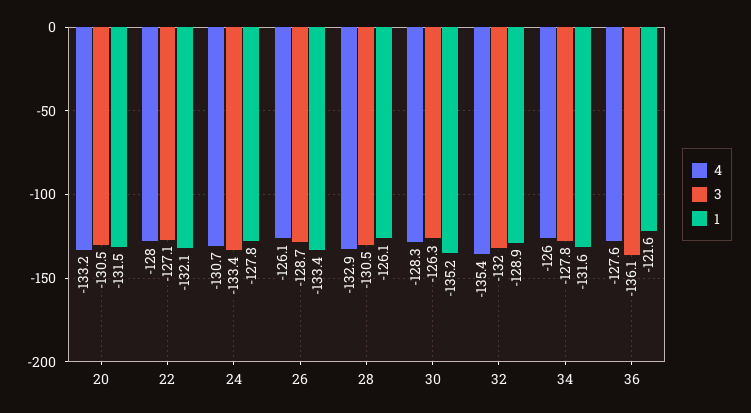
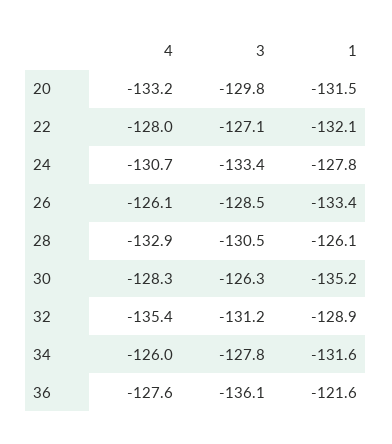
3, 20: -130.5 -> -129.8
3, 26: -128.7 -> -128.5
3, 32: -132 -> -131.2

